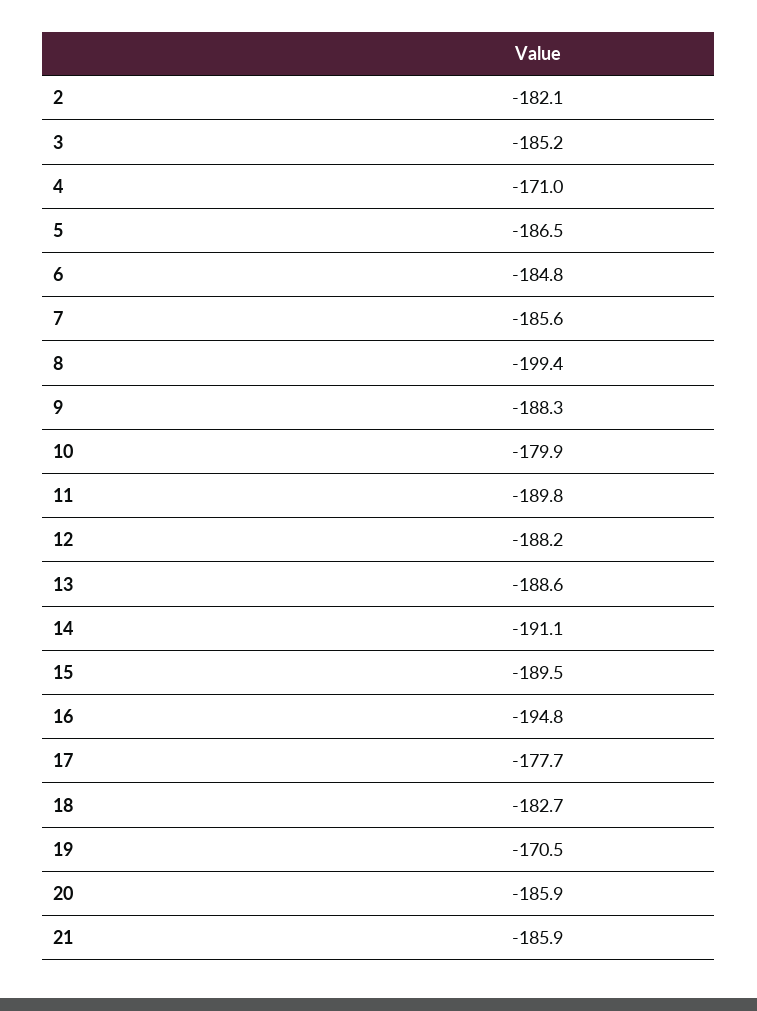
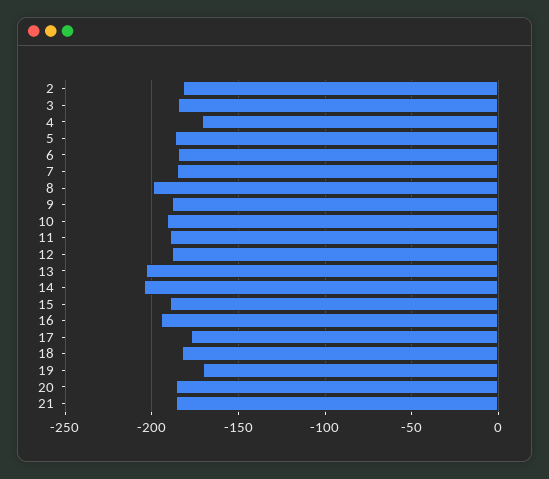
10: -179.9 -> -190
13: -188.6 -> -205
14: -191.1 -> -205

